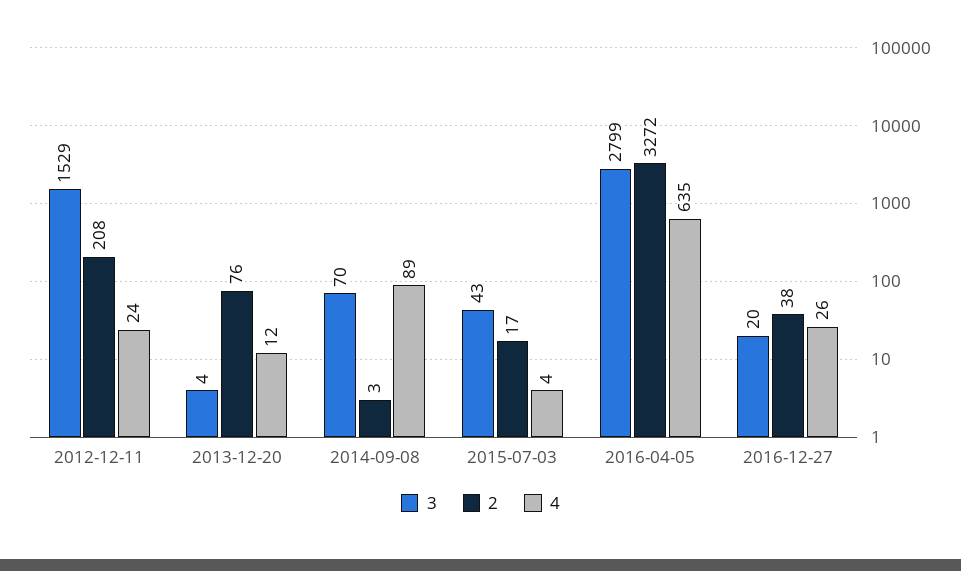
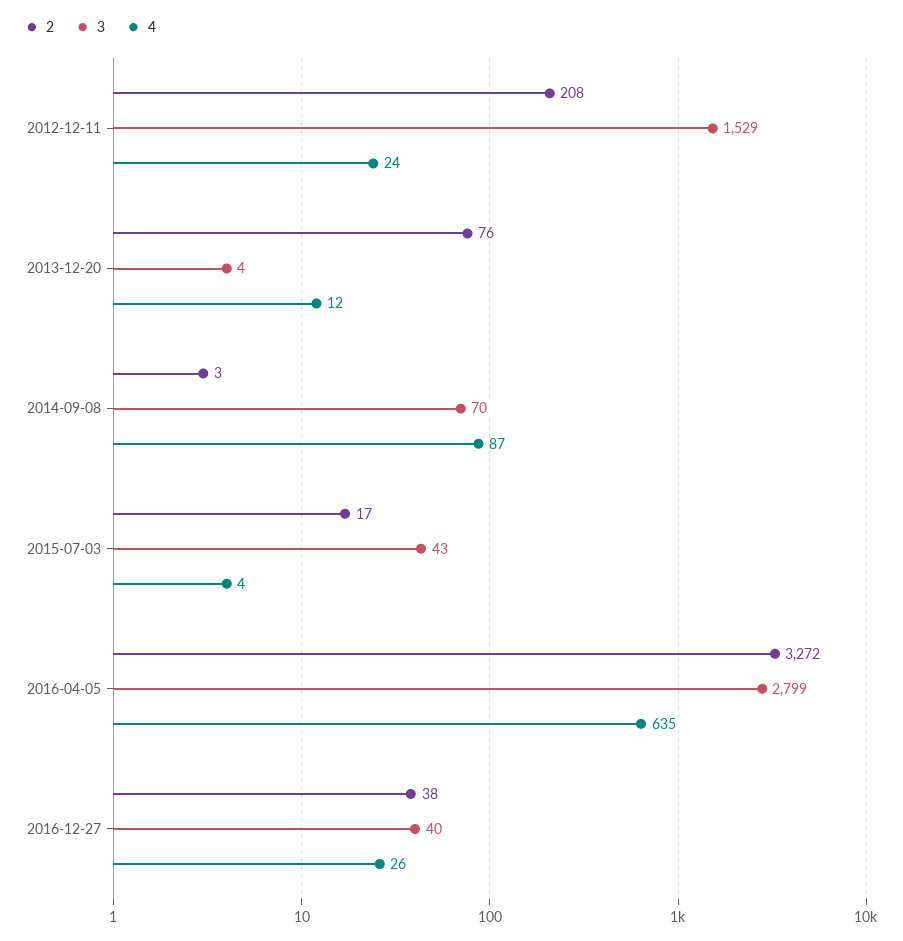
4, 2014-09-08: 89 -> 87
3, 2016-12-27: 20 -> 40

